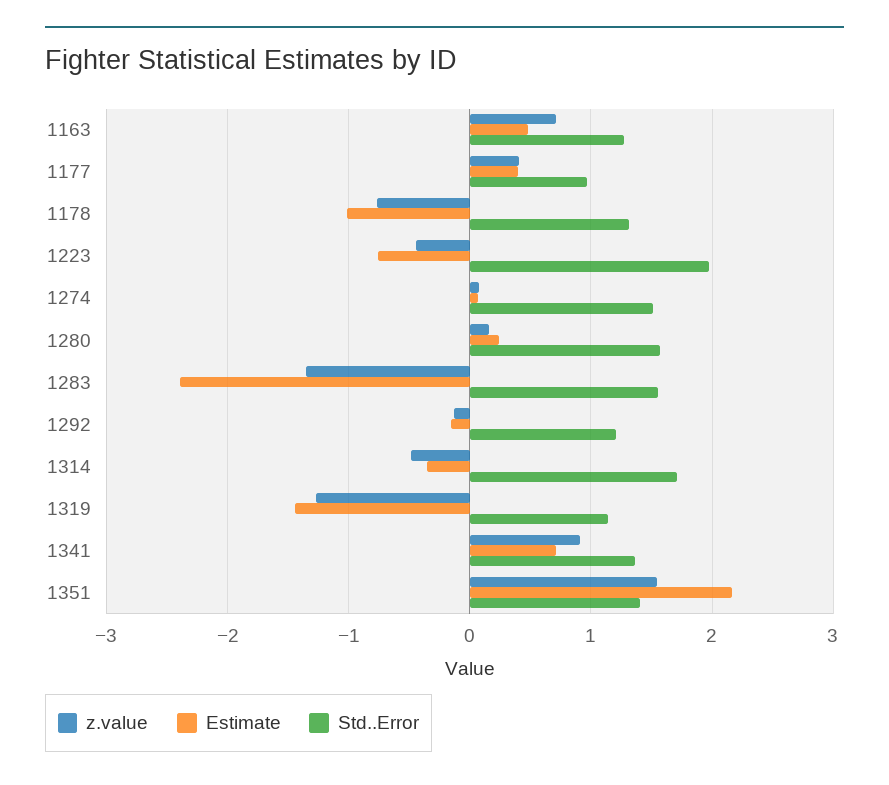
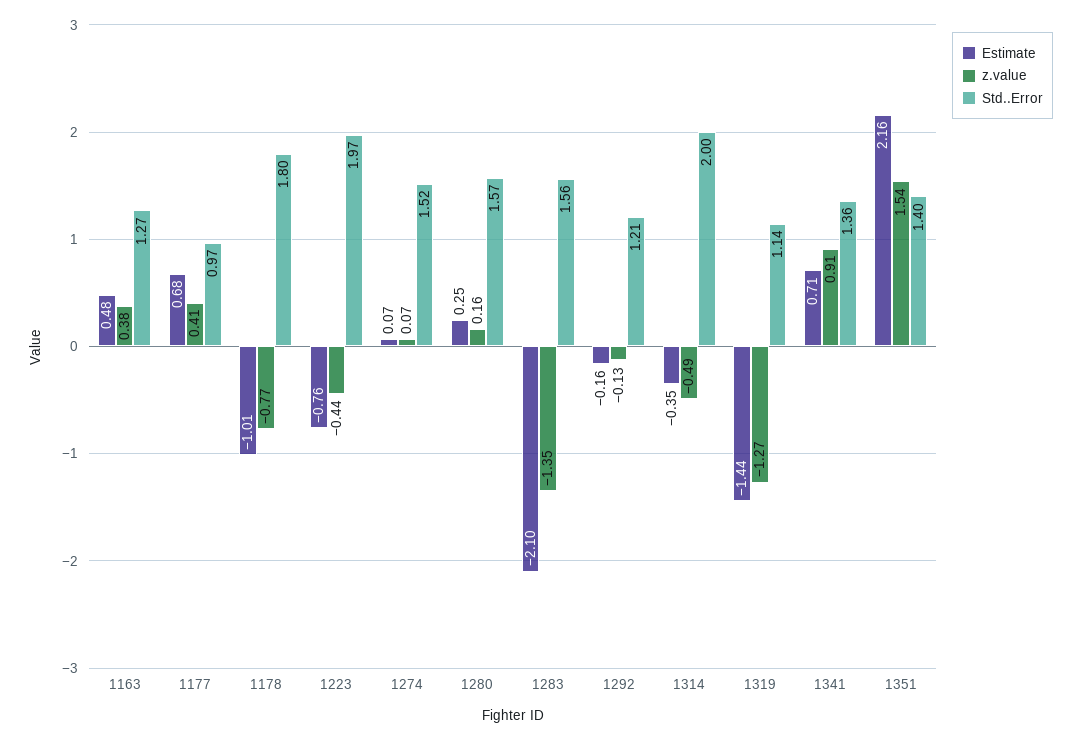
z.value, 1163: 0.7 -> 0.38
Estimate, 1177: 0.4 -> 0.68
Std..Error, 1178: 1.3 -> 1.8
Estimate, 1283: -2.4 -> -2.1
Std..Error, 1314: 1.7 -> 2

